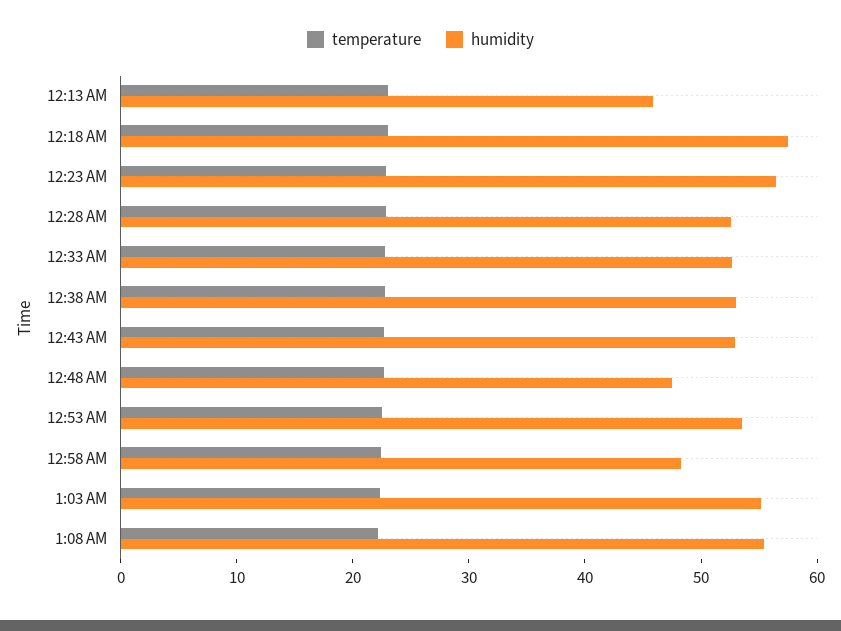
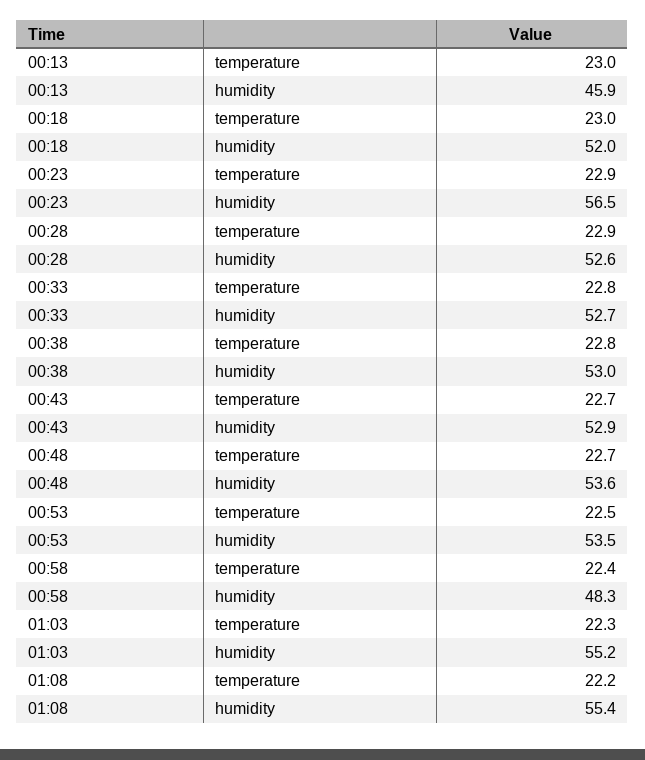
humidity, 12:18 AM: 58 -> 52
humidity, 12:48 AM: 48 -> 53.6

